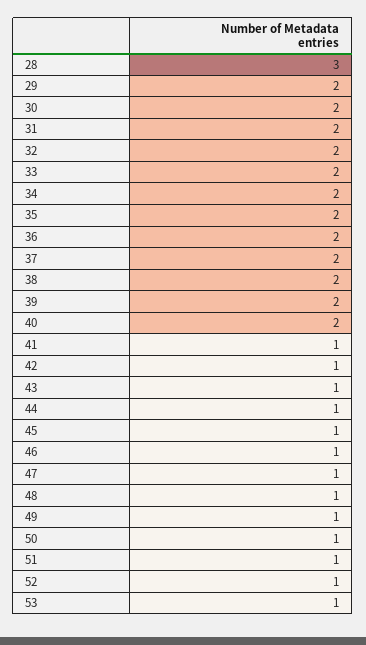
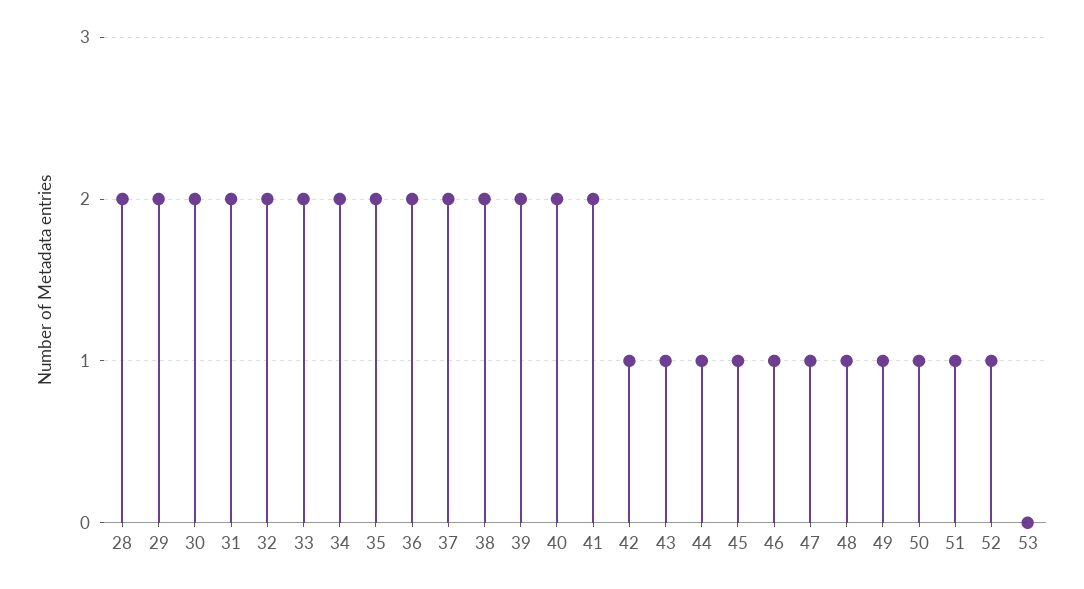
28: 3 -> 2
41: 1 -> 2
53: 1 -> 0

